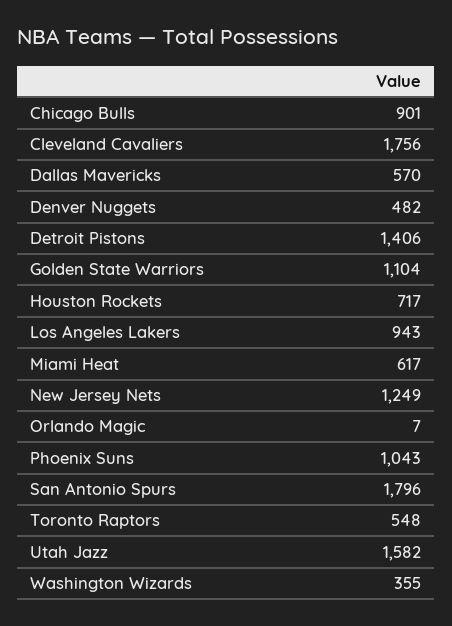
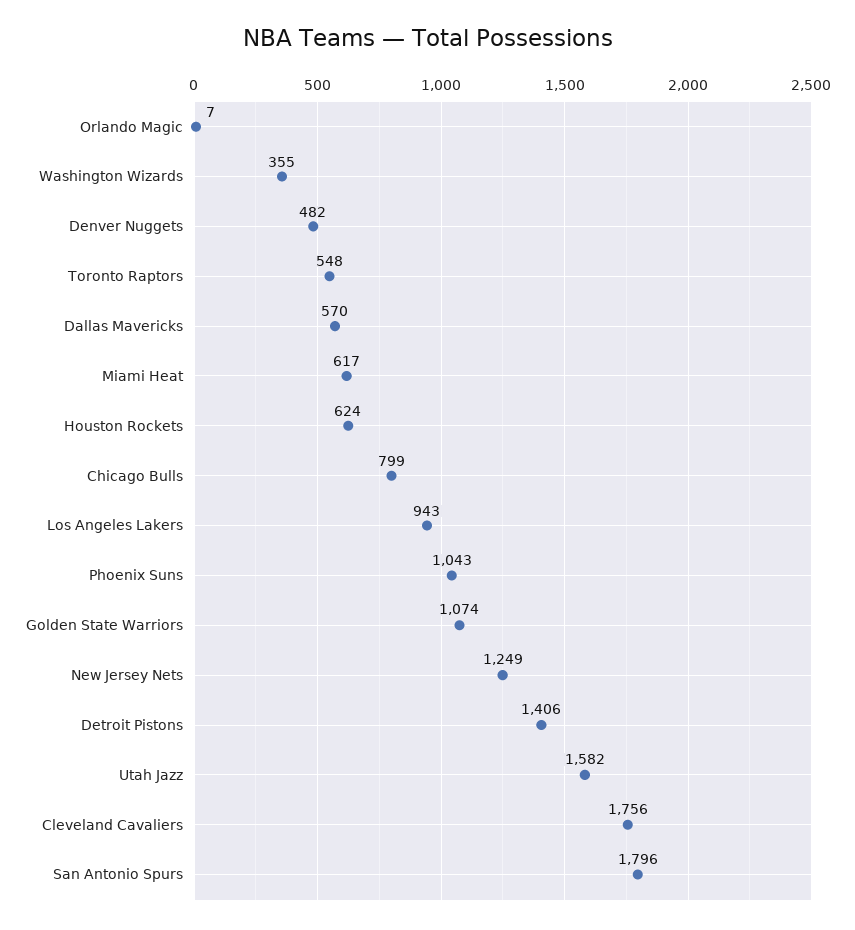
Chicago Bulls: 901 -> 799
Golden State Warriors: 1104 -> 1074
Houston Rockets: 717 -> 624

